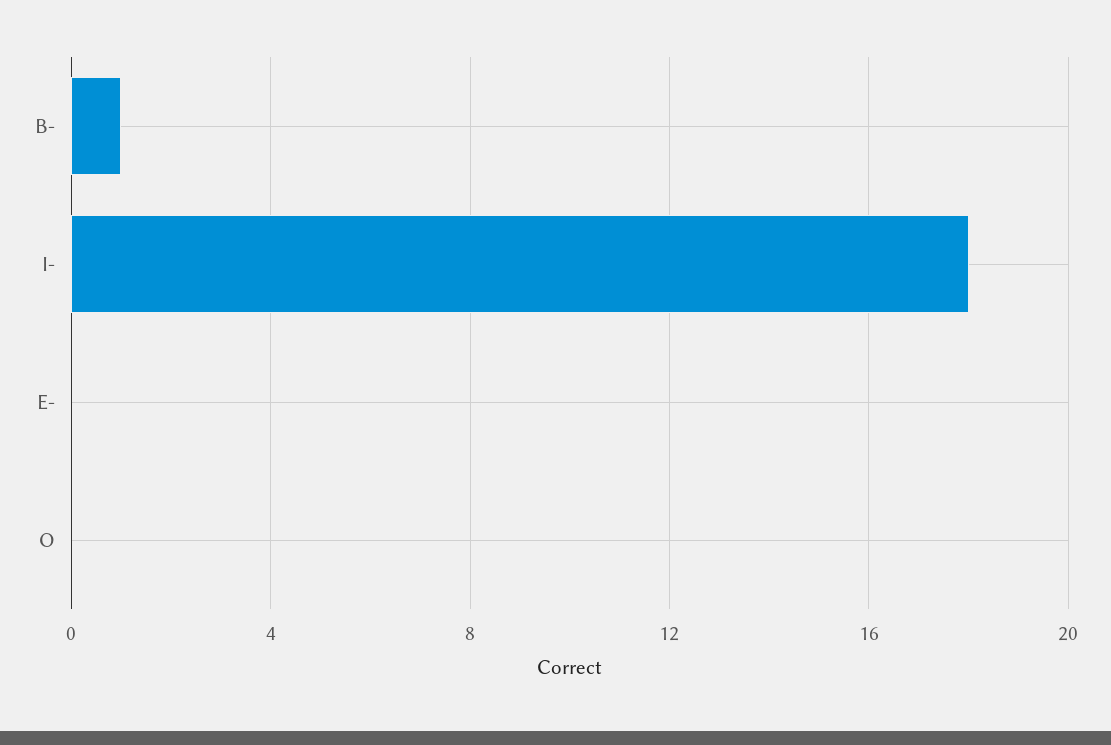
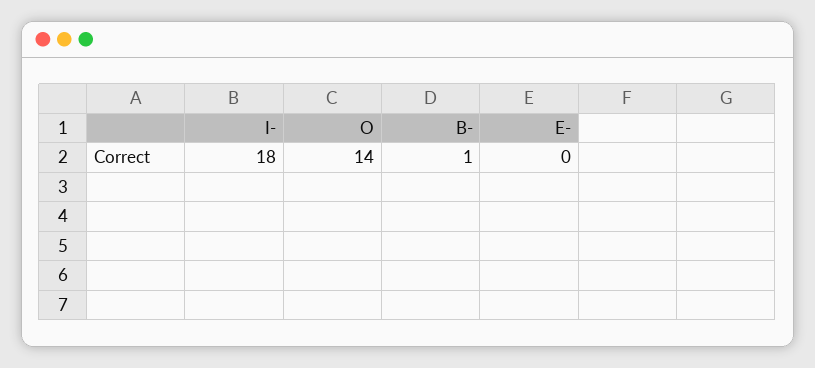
O: 0 -> 14

